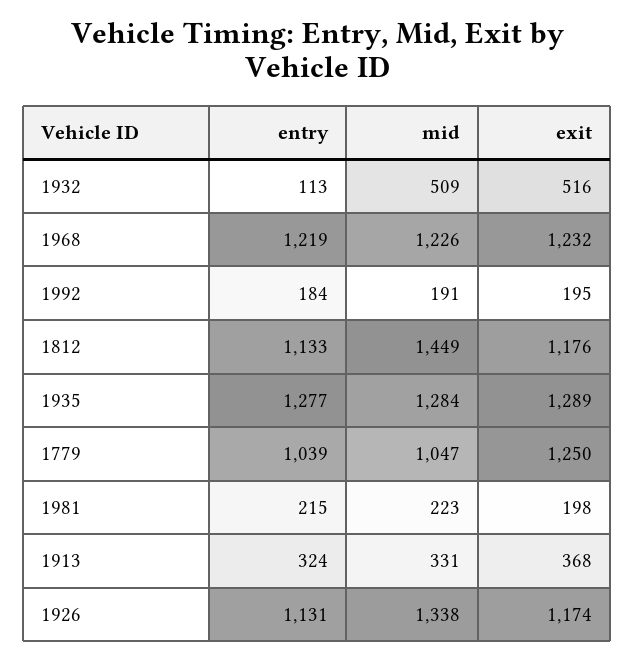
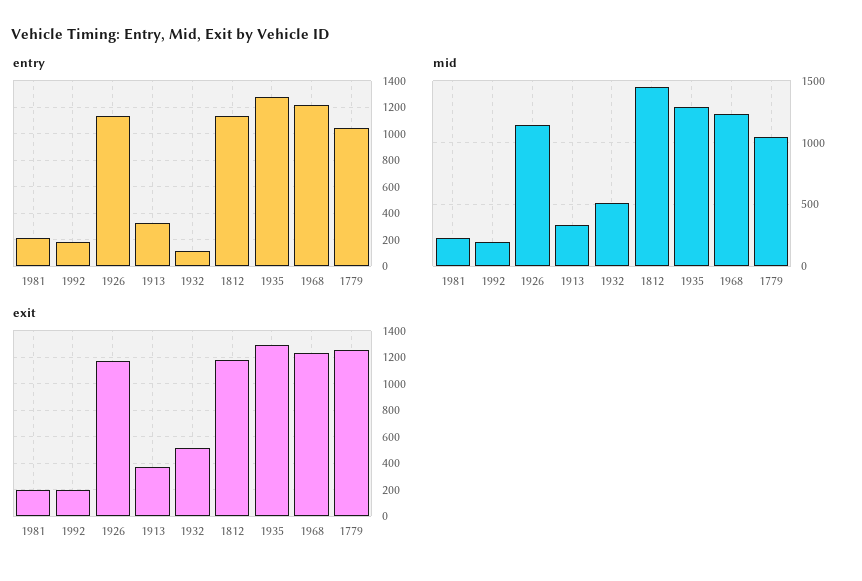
mid, 1926: 1338 -> 1150

